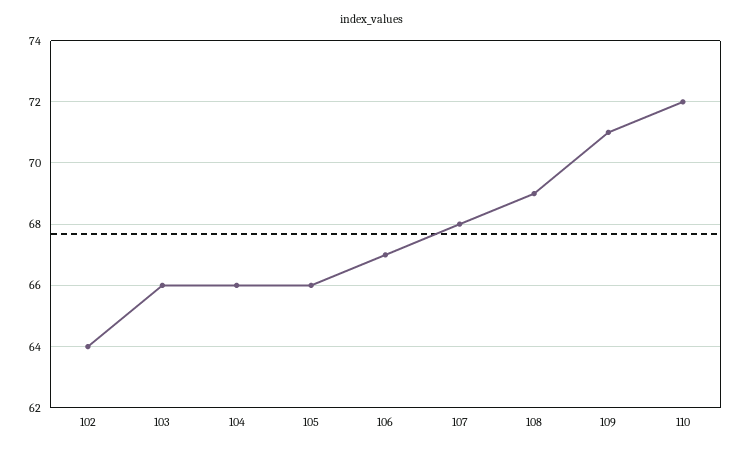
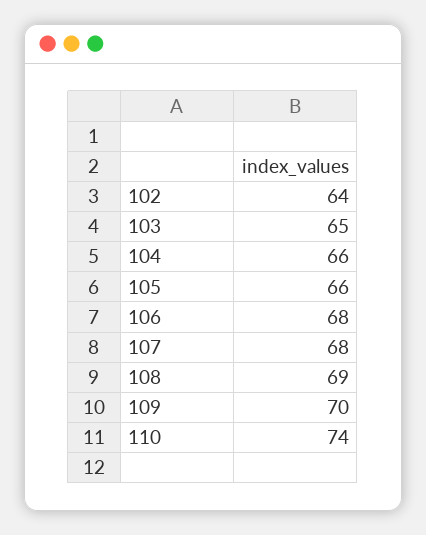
103: 66 -> 65
106: 67 -> 68
109: 71 -> 70
110: 72 -> 74

